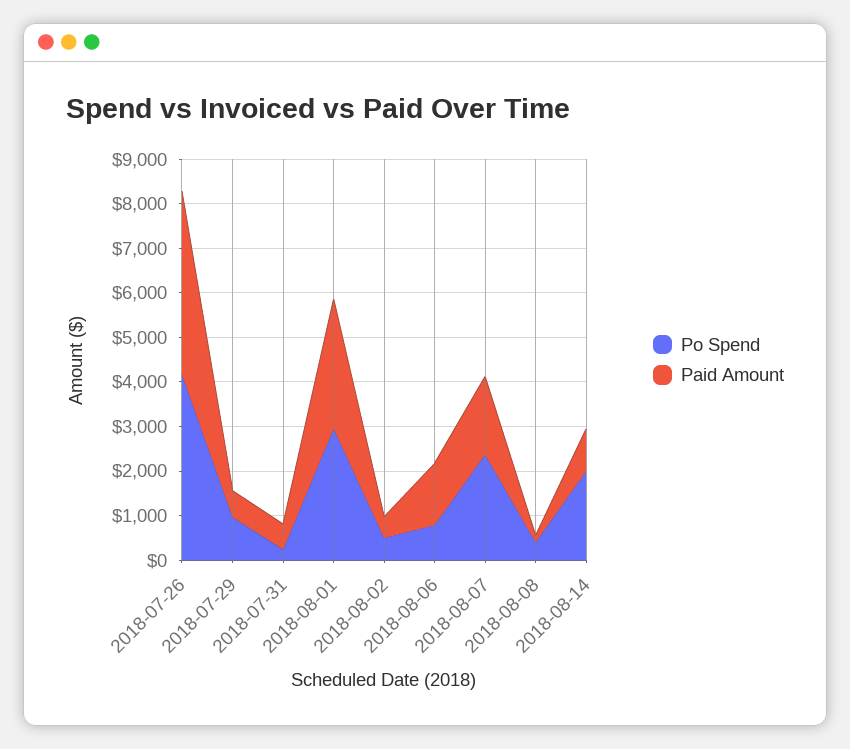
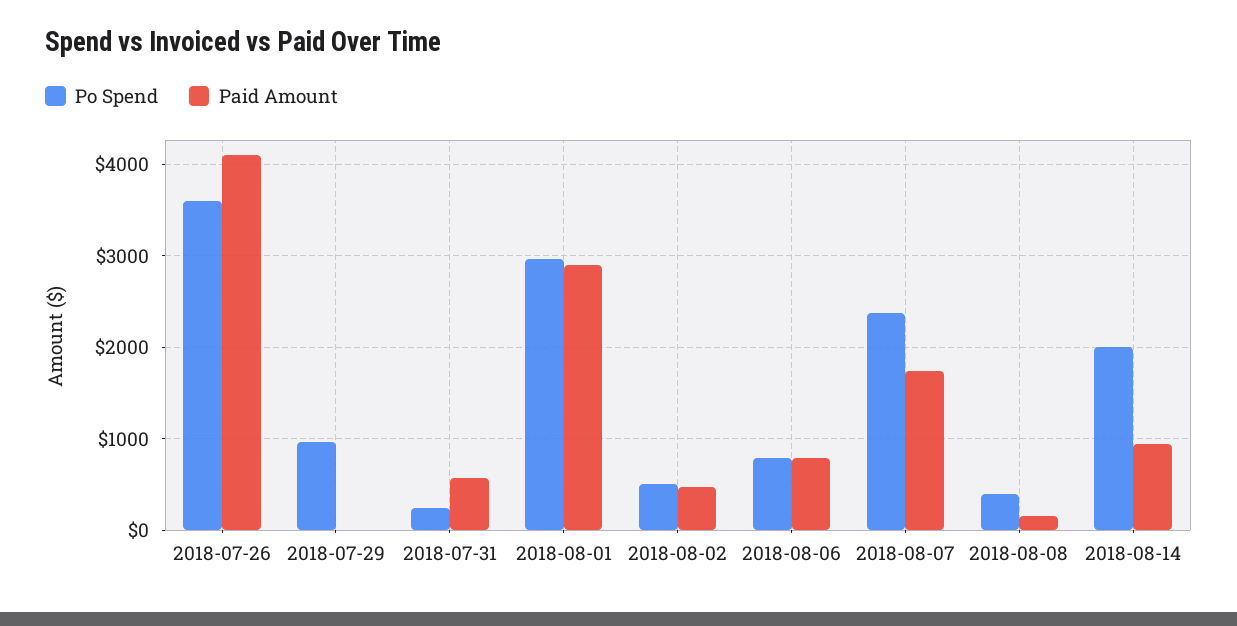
Po Spend, 2018-07-26: 4200 -> 3600
Paid Amount, 2018-07-29: 600 -> 0
Paid Amount, 2018-08-06: 1400 -> 800

